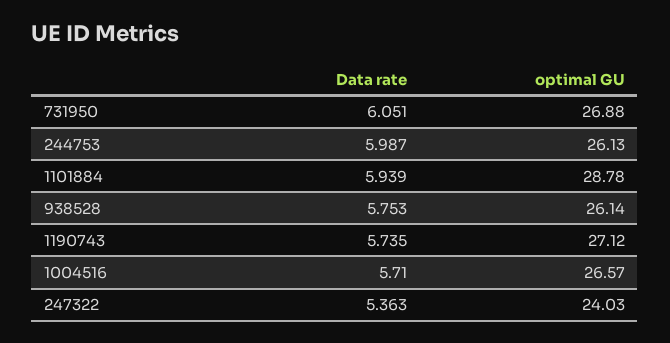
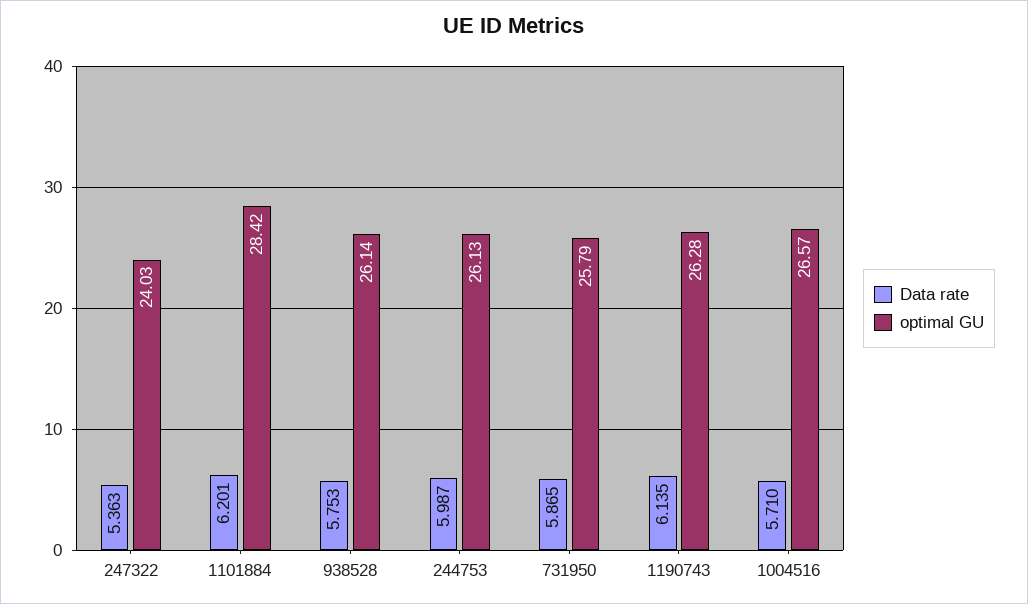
Data rate, 731950: 6.051 -> 5.865
optimal GU, 731950: 26.88 -> 25.79
Data rate, 1101884: 5.939 -> 6.201
optimal GU, 1101884: 28.78 -> 28.42
Data rate, 1190743: 5.735 -> 6.135
optimal GU, 1190743: 27.12 -> 26.28

